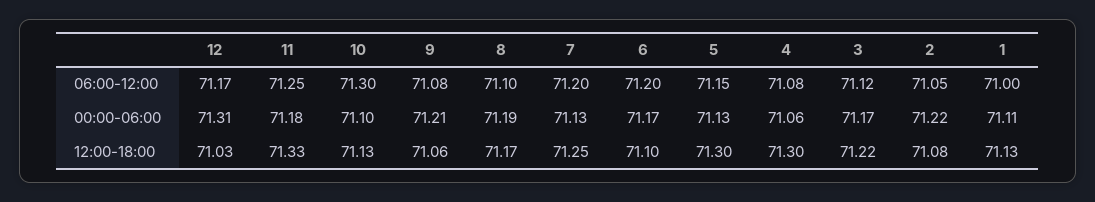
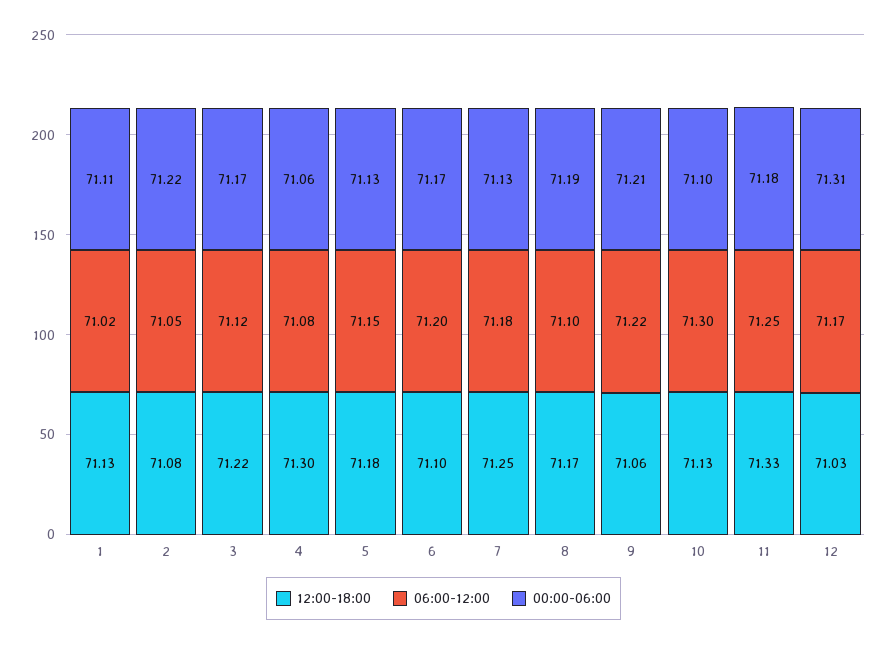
06:00-12:00, 9: 71.08 -> 71.22
06:00-12:00, 7: 71.2 -> 71.18
06:00-12:00, 1: 71 -> 71.02
12:00-18:00, 5: 71.3 -> 71.18

